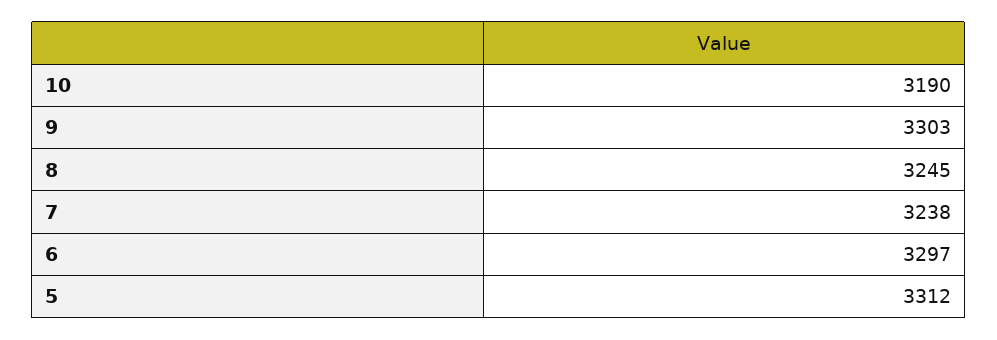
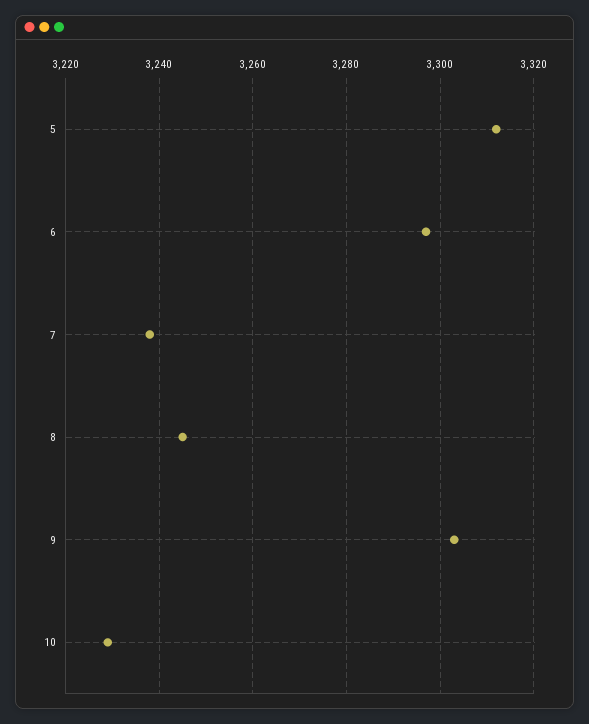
10: 3190 -> 3230

